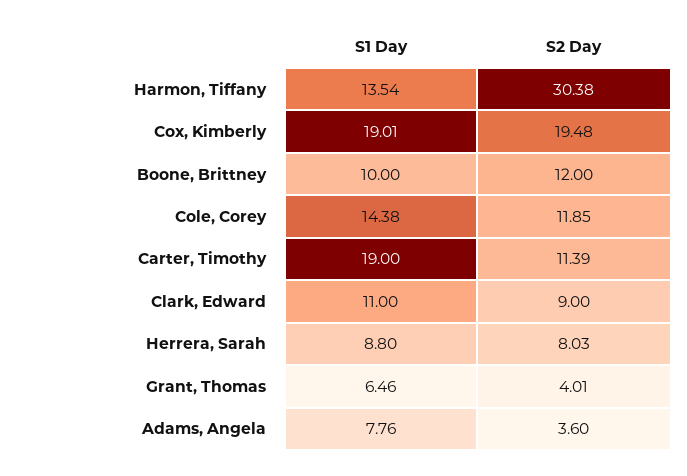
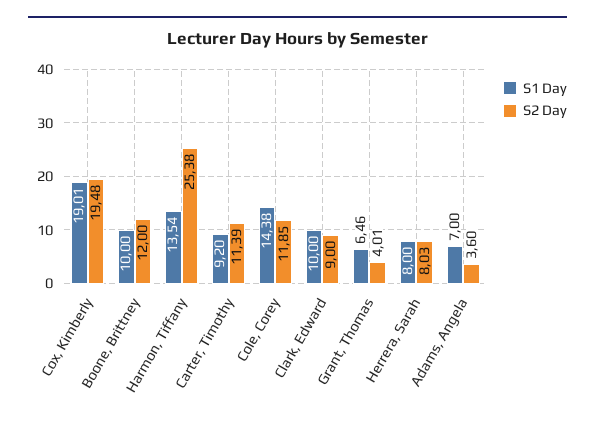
S2 Day, Harmon, Tiffany: 30.38 -> 25.38
S1 Day, Carter, Timothy: 19 -> 9.2
S1 Day, Clark, Edward: 11 -> 10
S1 Day, Herrera, Sarah: 8.8 -> 8
S1 Day, Adams, Angela: 7.76 -> 7

